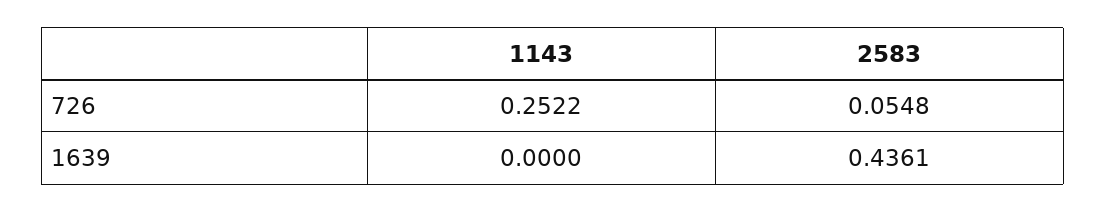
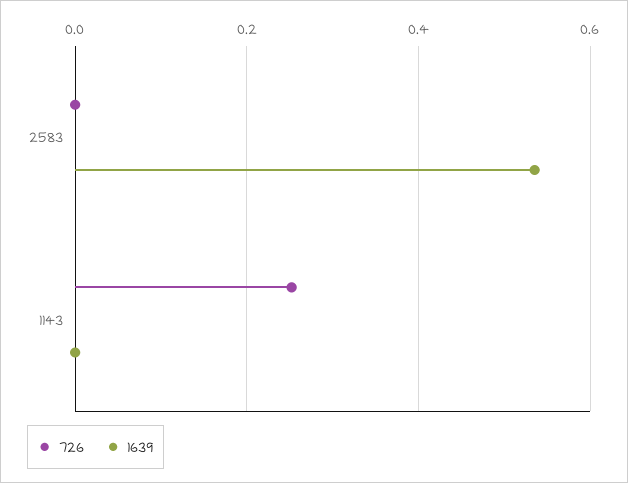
726, 2583: 0.0548 -> 0
1639, 2583: 0.4361 -> 0.54

